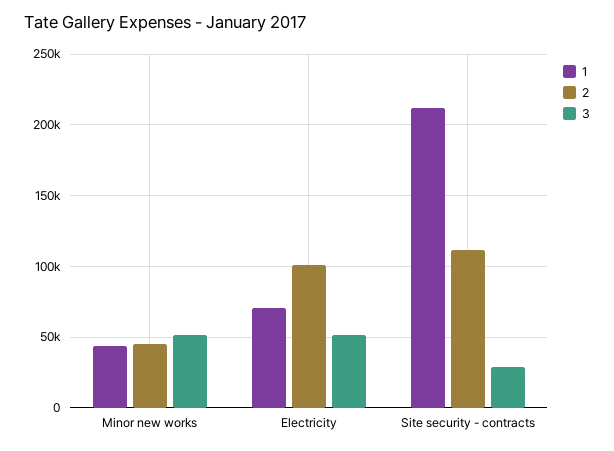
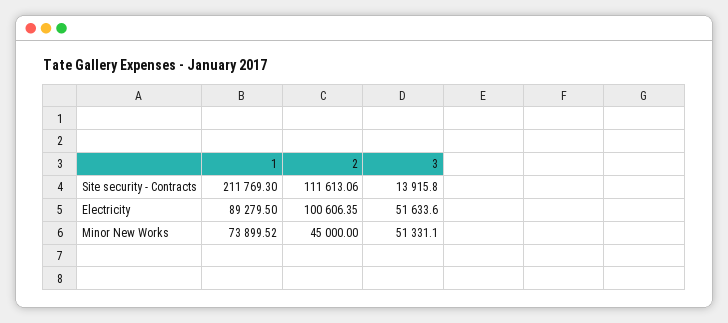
1, Minor new works: 45000 -> 73899.52
1, Electricity: 70000 -> 89279.5
3, Site security - contracts: 30000 -> 13915.8

